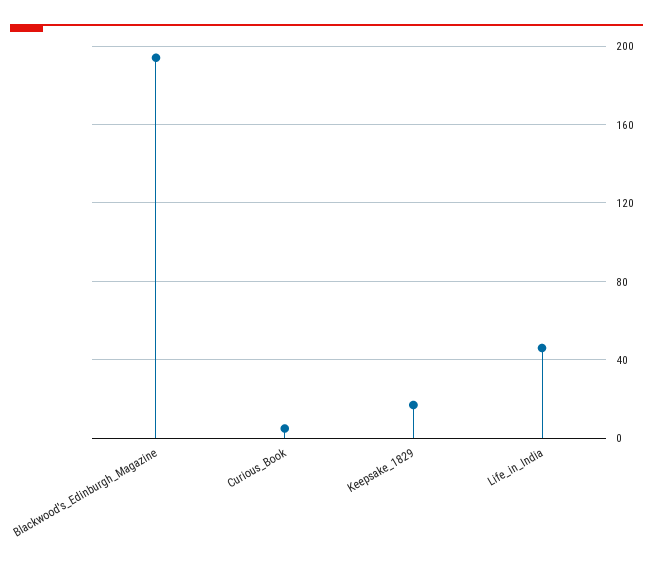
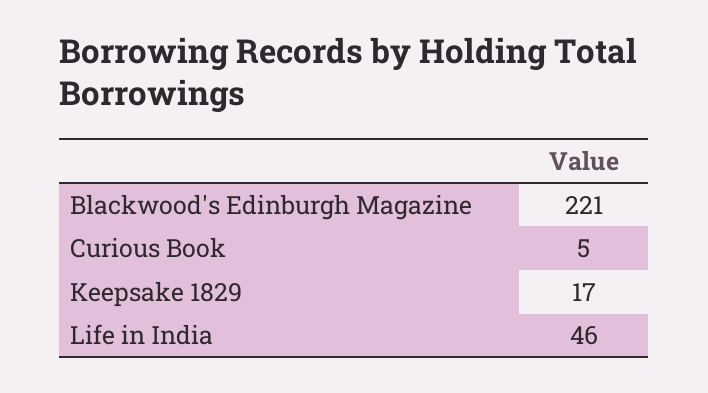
Blackwood's_Edinburgh_Magazine: 195 -> 221

